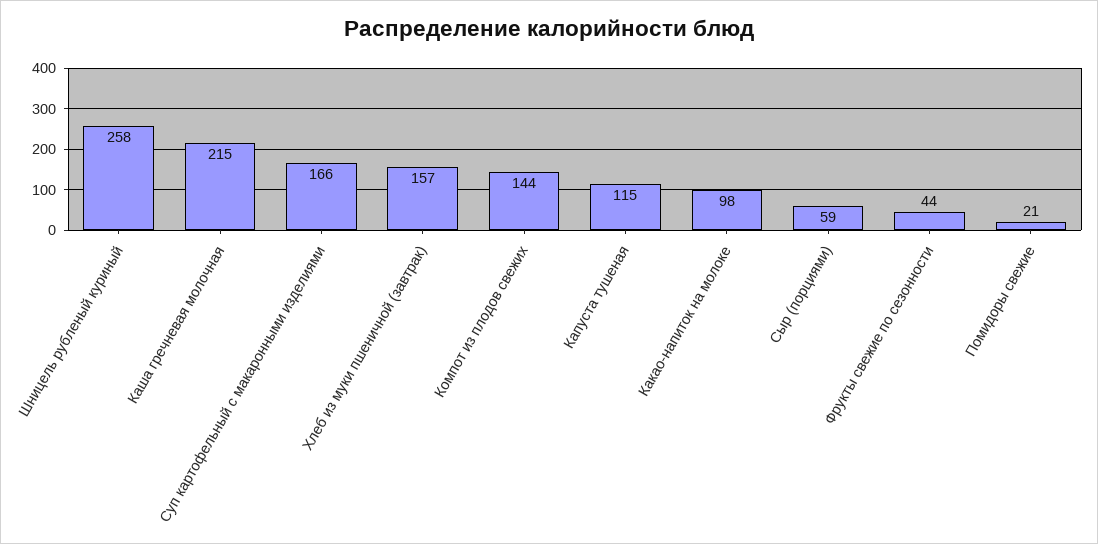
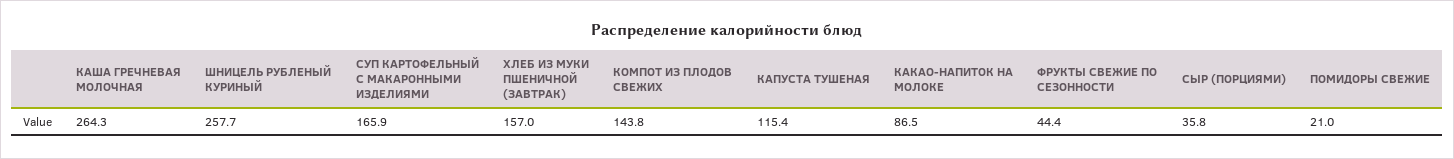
Каша гречневая молочная: 215 -> 264.3
Какао-напиток на молоке: 98 -> 86.5
Сыр (порциями): 59 -> 35.8

